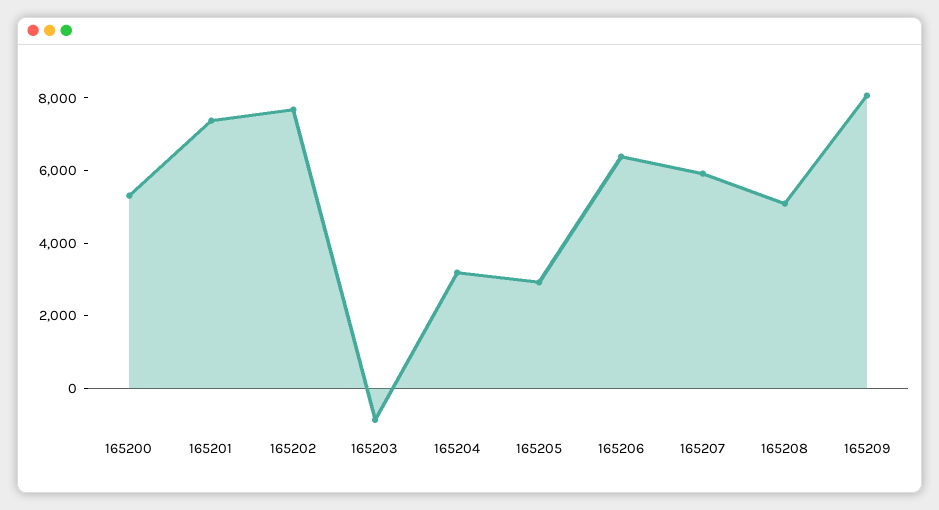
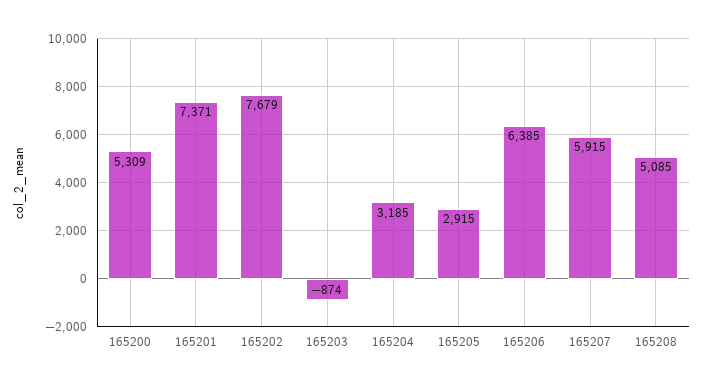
165209: 8000 -> none

